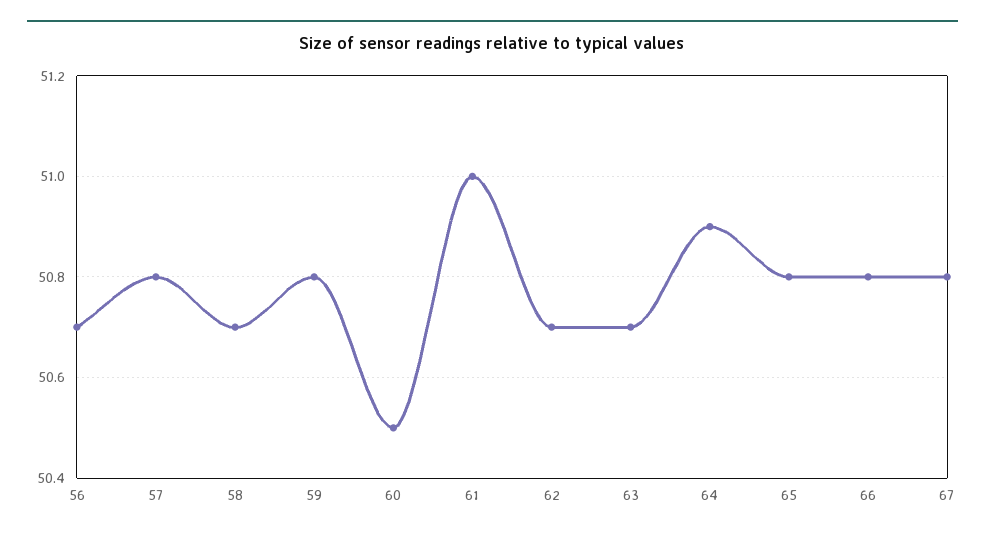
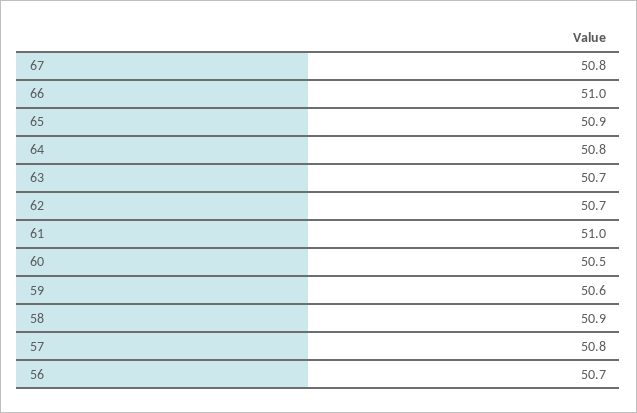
58: 50.7 -> 50.9
59: 50.8 -> 50.6
64: 50.9 -> 50.8
65: 50.8 -> 50.9
66: 50.8 -> 51

